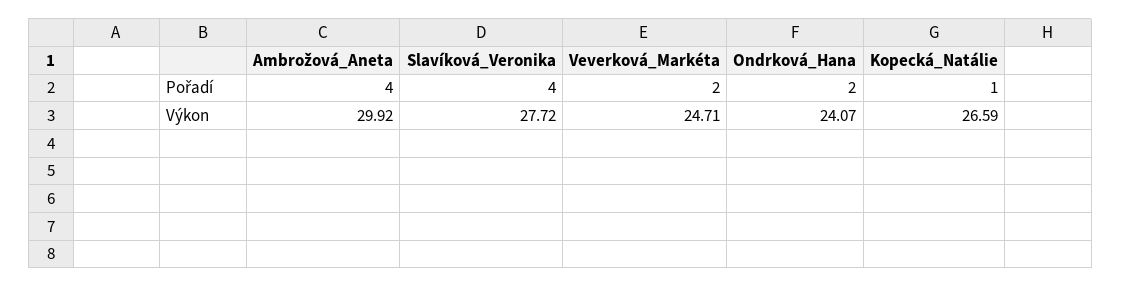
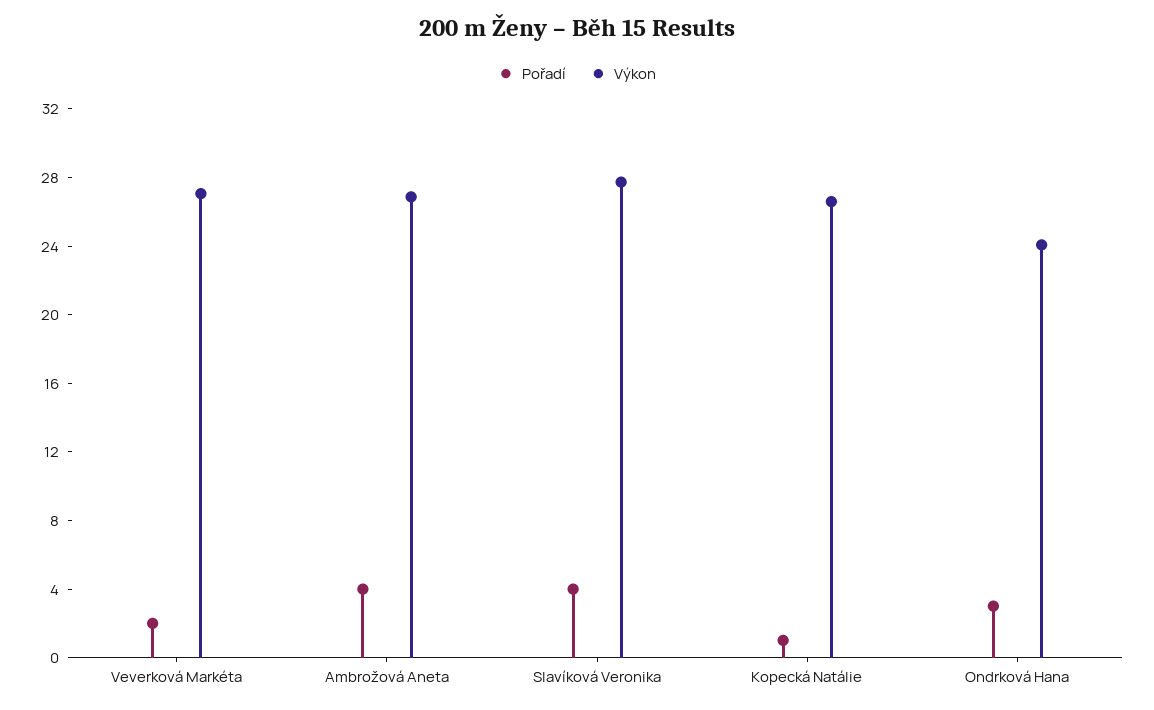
Pořadí, Ondrková_Hana: 2 -> 3
Výkon, Ambrožová_Aneta: 29.92 -> 27
Výkon, Veverková_Markéta: 24.71 -> 27

